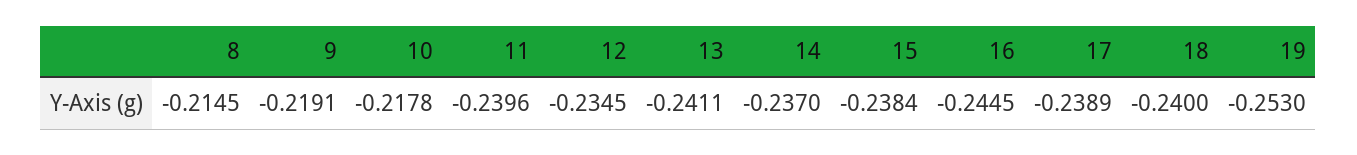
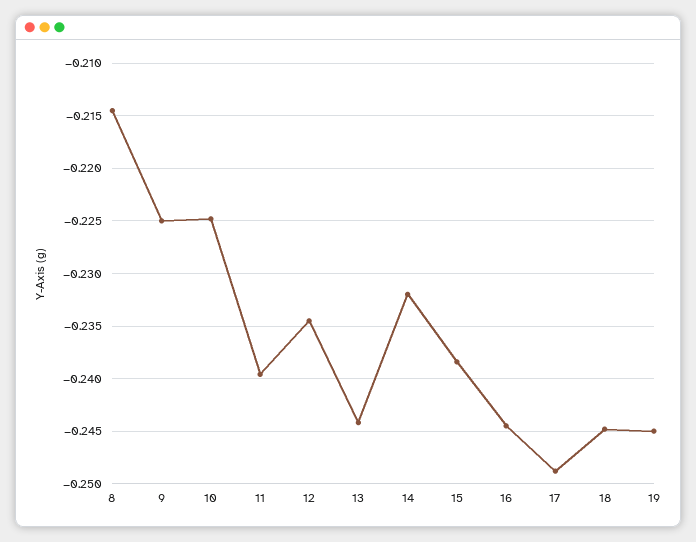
9: -0.2191 -> -0.225
10: -0.2178 -> -0.225
13: -0.2411 -> -0.244
14: -0.237 -> -0.232
17: -0.2389 -> -0.249
18: -0.24 -> -0.245
19: -0.253 -> -0.245

